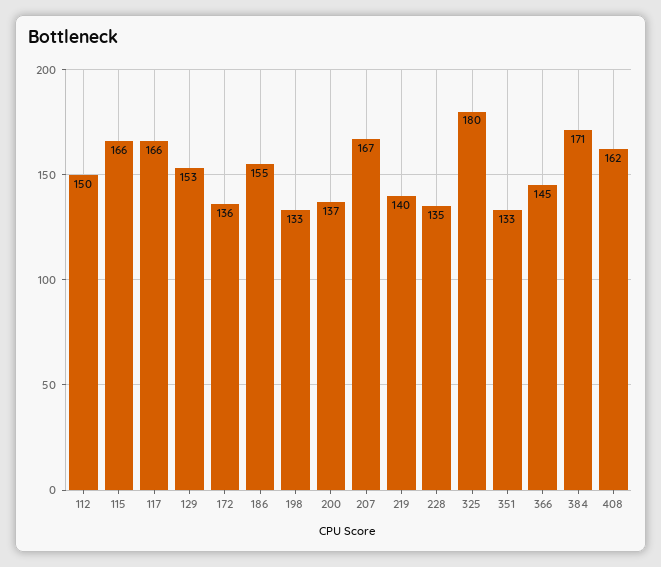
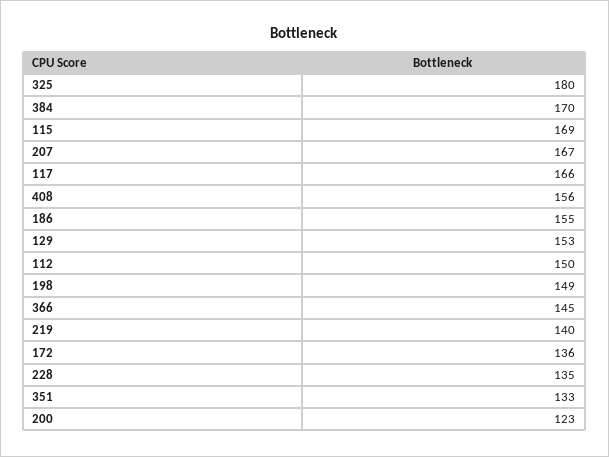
115: 166 -> 169
198: 133 -> 149
200: 137 -> 123
384: 171 -> 170
408: 162 -> 156

